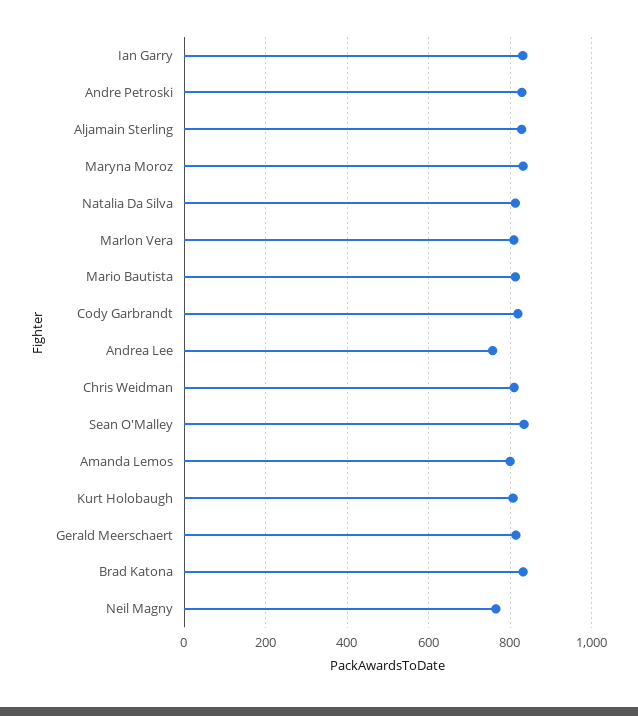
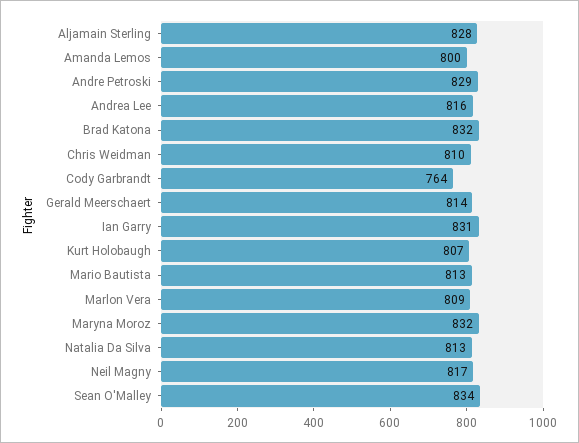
Cody Garbrandt: 820 -> 764
Andrea Lee: 760 -> 816
Neil Magny: 760 -> 817

